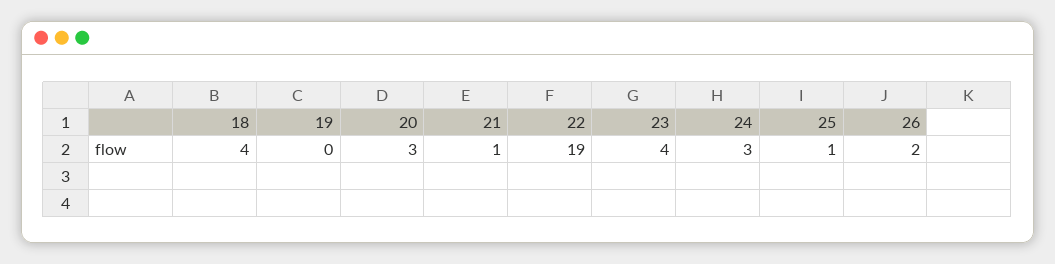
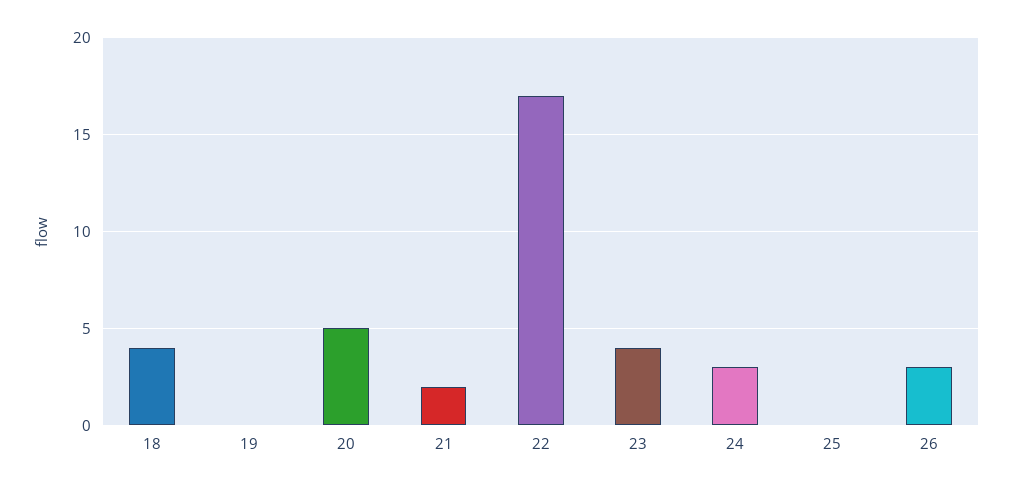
20: 3 -> 5
21: 1 -> 2
22: 19 -> 17
25: 1 -> 0
26: 2 -> 3

